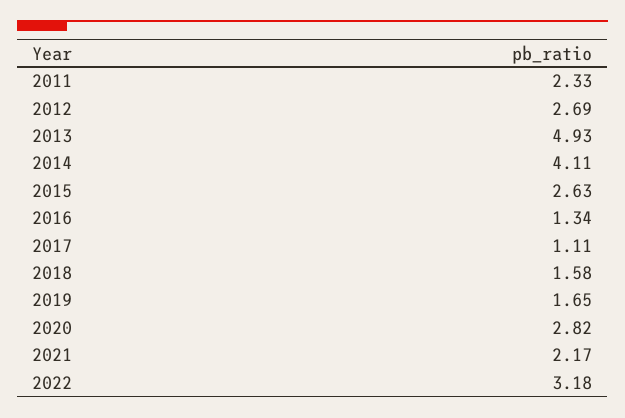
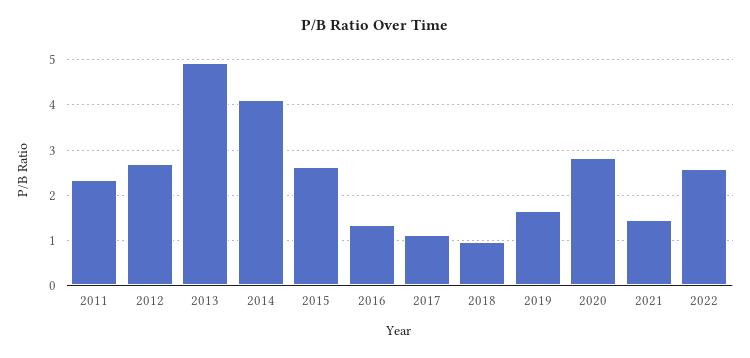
2018: 1.58 -> 1
2021: 2.17 -> 1.4
2022: 3.18 -> 2.6

